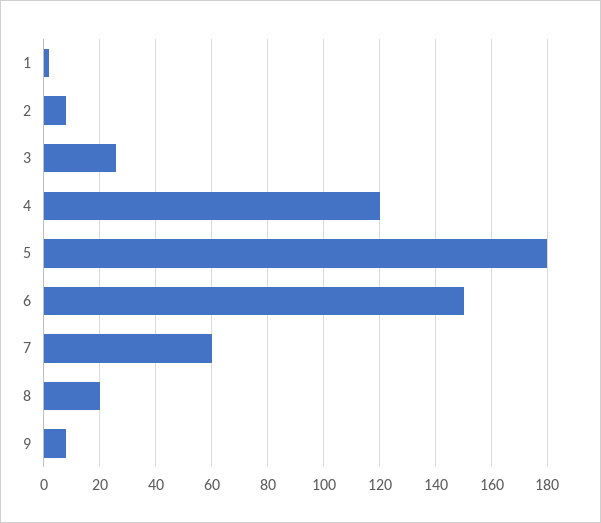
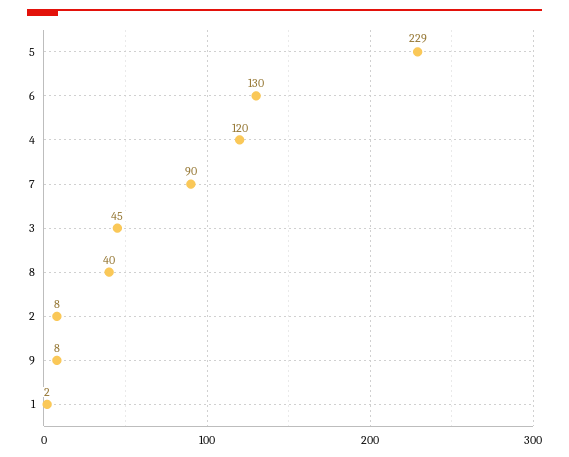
3: 25 -> 45
5: 180 -> 229
6: 150 -> 130
7: 60 -> 90
8: 20 -> 40

